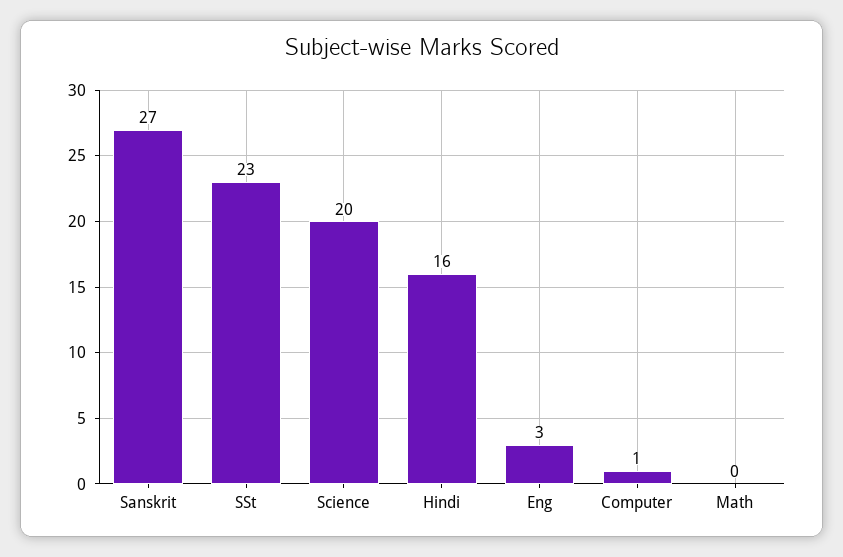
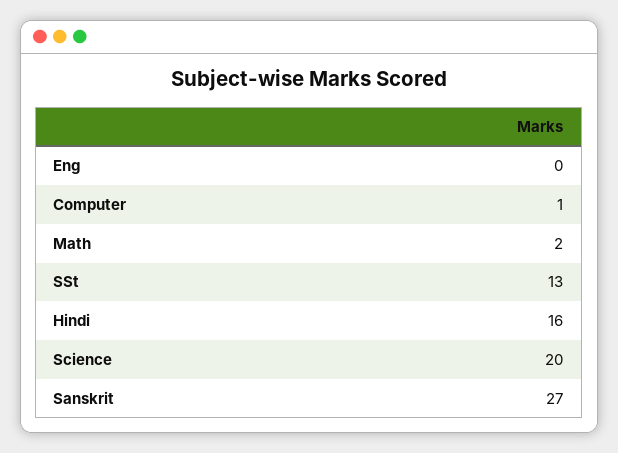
SSt: 23 -> 13
Eng: 3 -> 0
Math: 0 -> 2

